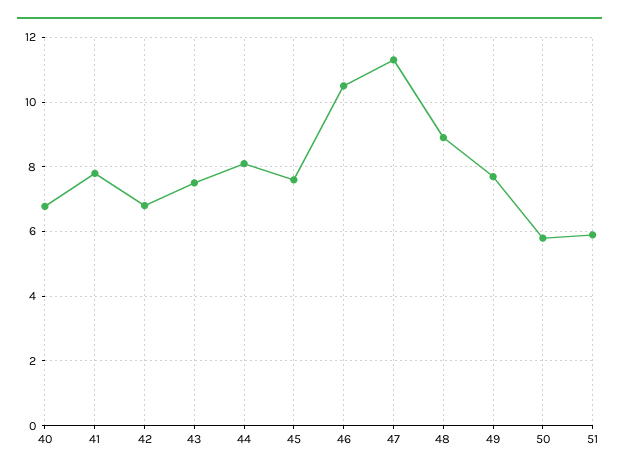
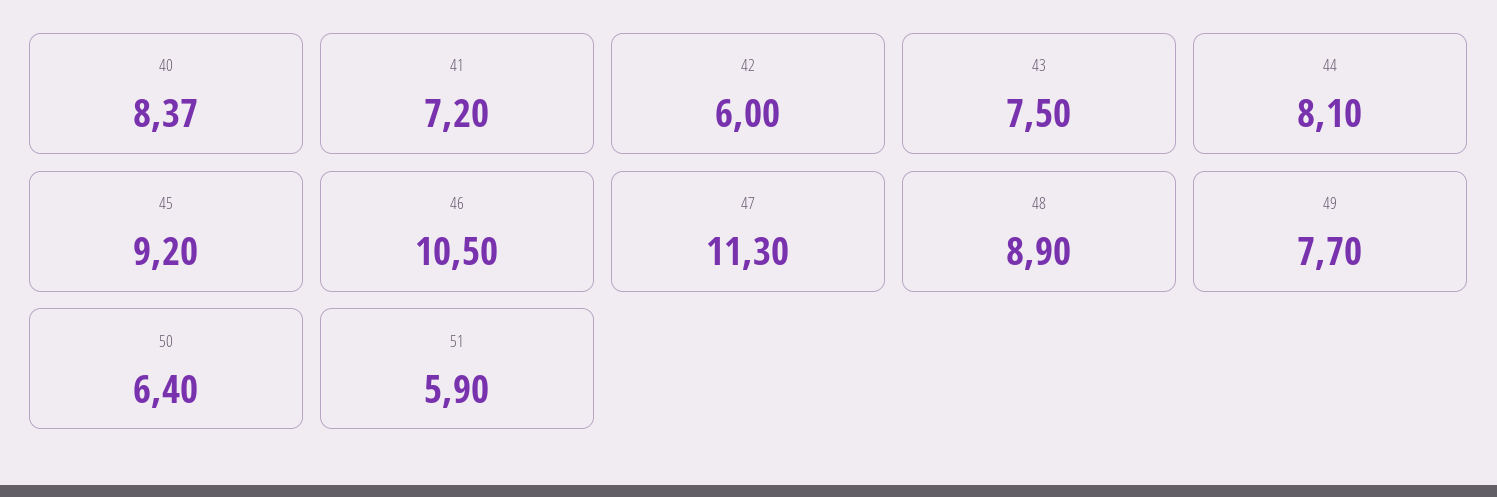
40: 6.8 -> 8.37
41: 7.8 -> 7.2
42: 6.8 -> 6
45: 7.6 -> 9.2
50: 5.8 -> 6.4

